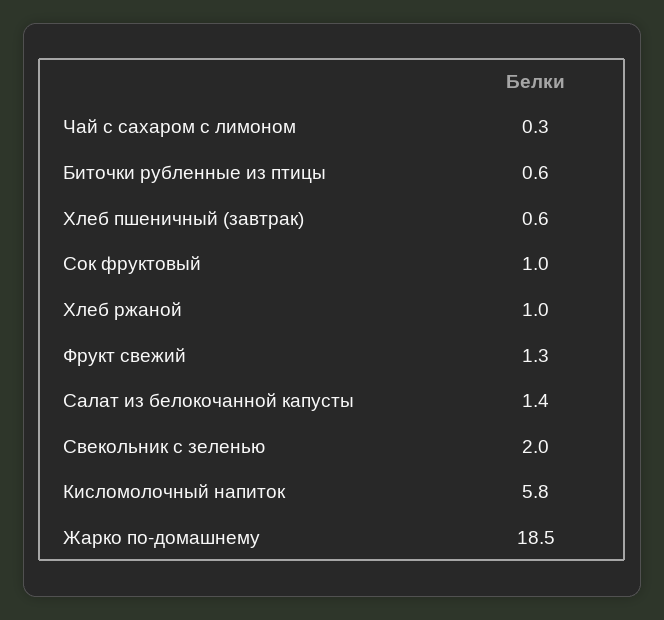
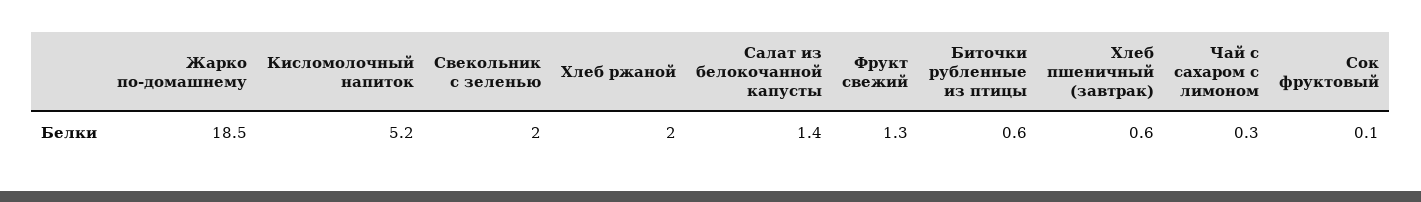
Сок фруктовый: 1 -> 0.1
Хлеб ржаной: 1 -> 2
Кисломолочный напиток: 5.8 -> 5.2

